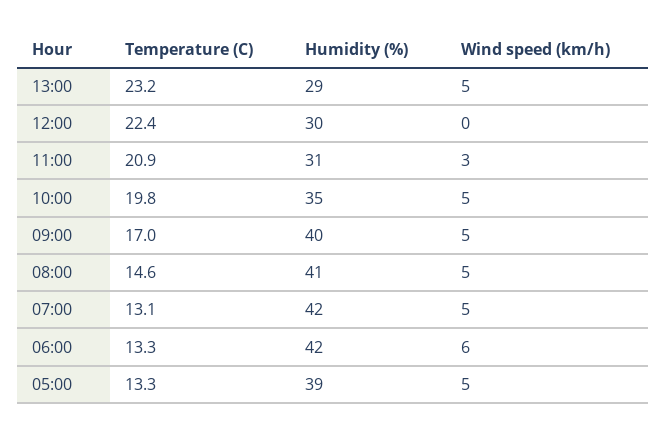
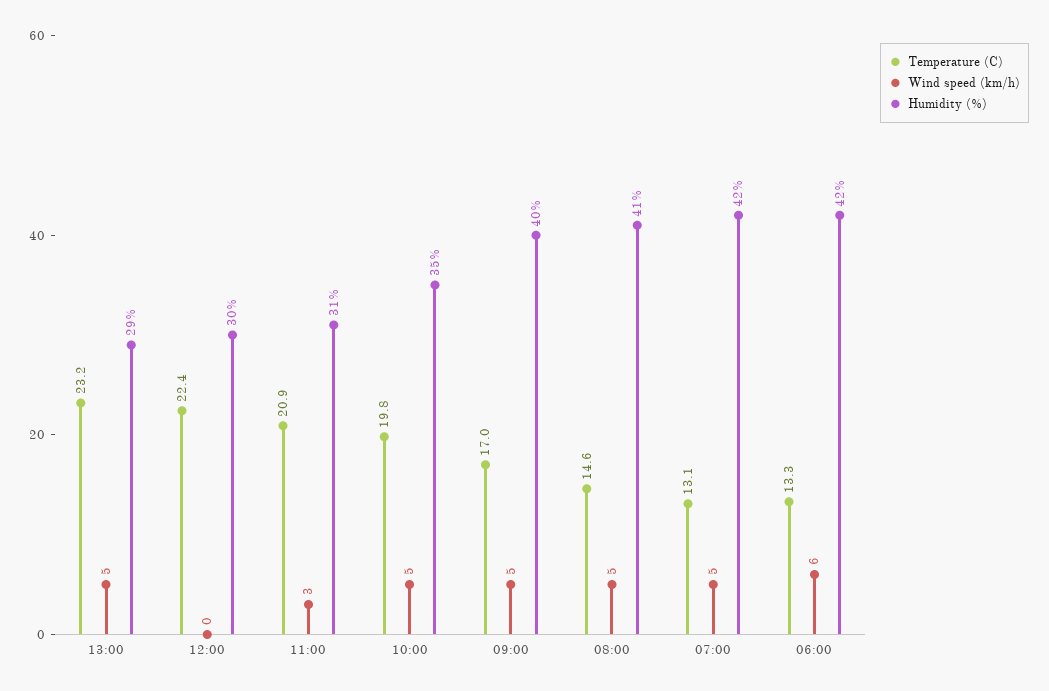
Temperature (C), 05:00: 13.3 -> none
Humidity (%), 05:00: 39 -> none
Wind speed (km/h), 05:00: 5 -> none

